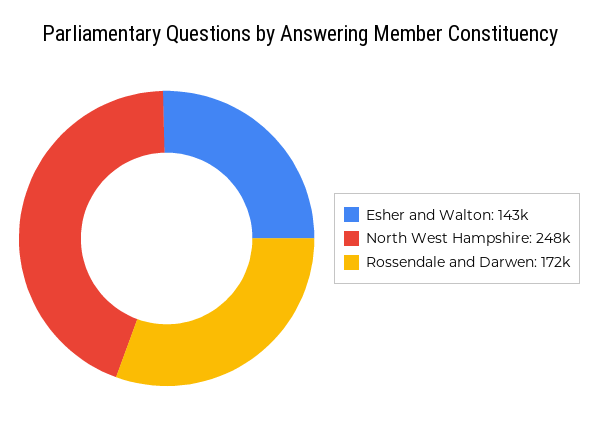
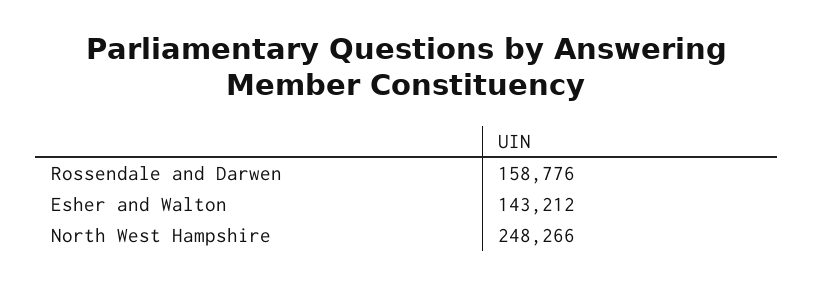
Rossendale and Darwen: 172000 -> 158776

